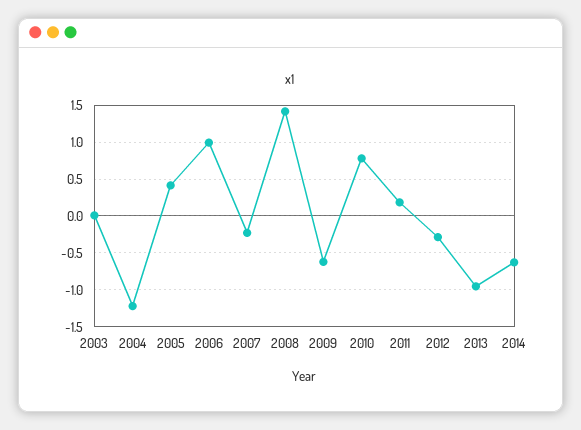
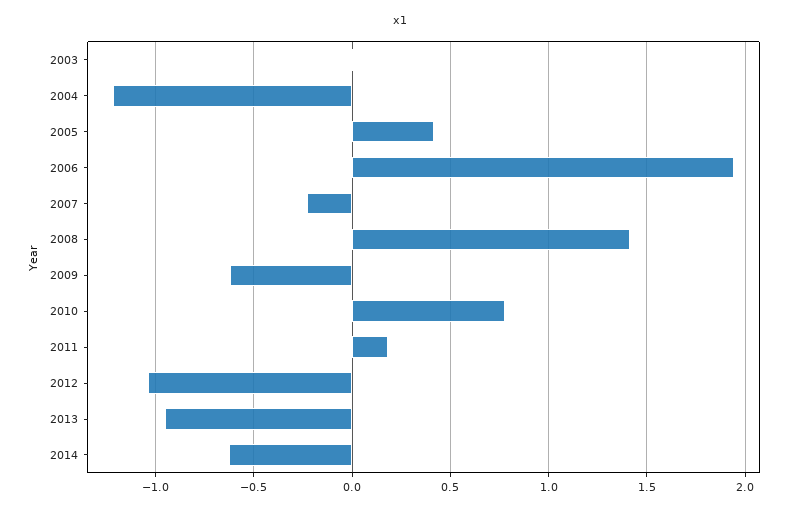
2006: 1 -> 1.95
2012: -0.3 -> -1.05

